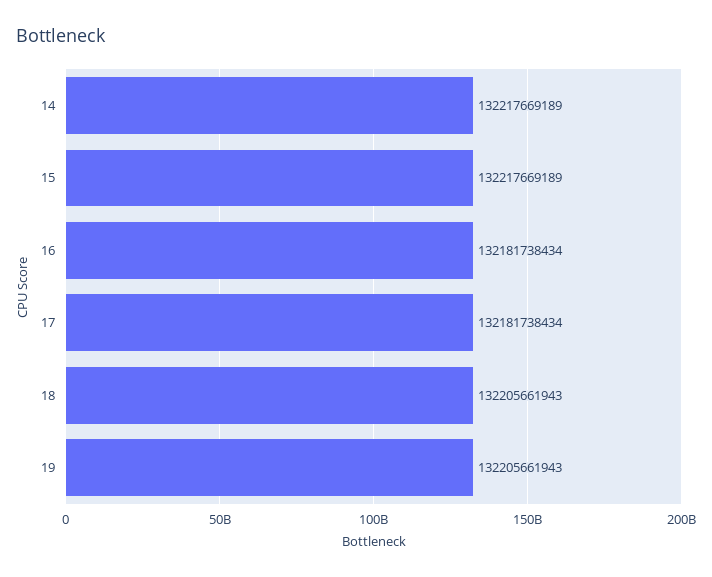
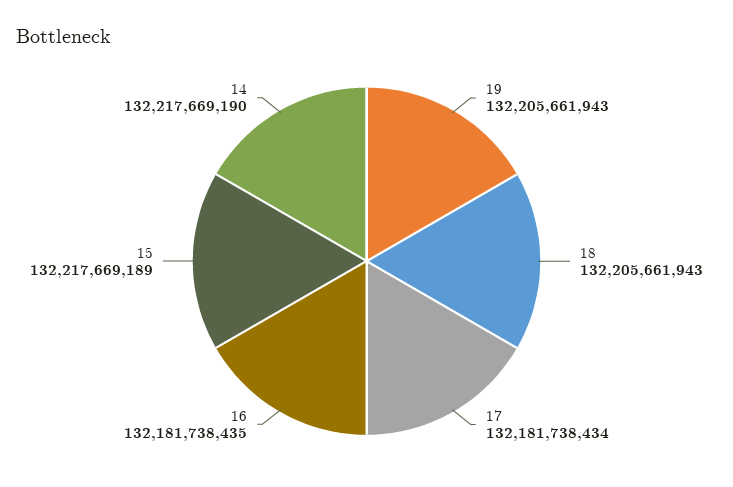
14: 132217669189 -> 132217669190
16: 132181738434 -> 132181738435

